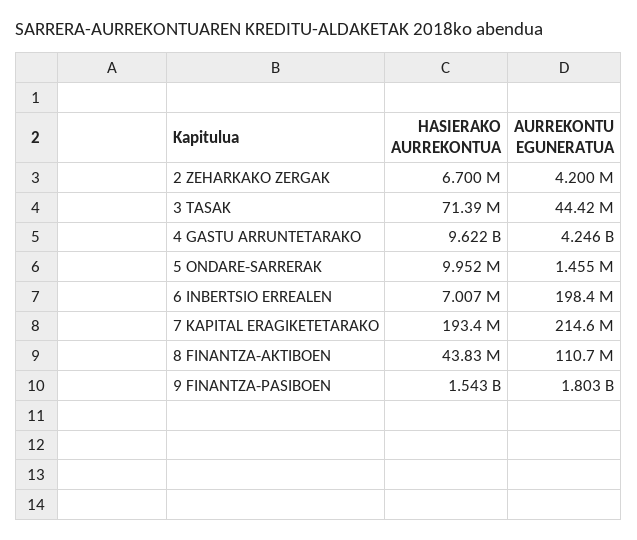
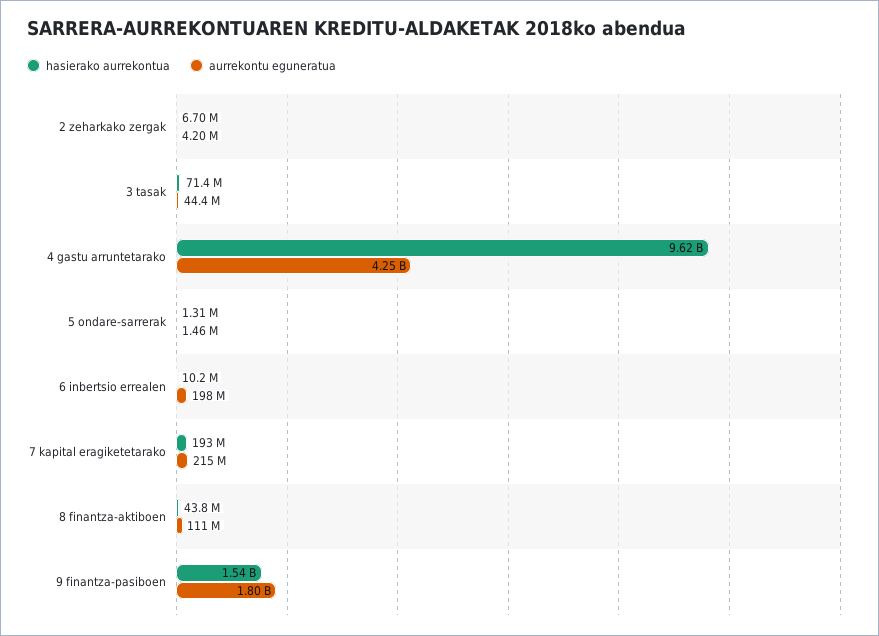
HASIERAKO AURREKONTUA, 5 ONDARE-SARRERAK: 9952000 -> 1310000
HASIERAKO AURREKONTUA, 6 INBERTSIO ERREALEN: 7007000 -> 10200000

